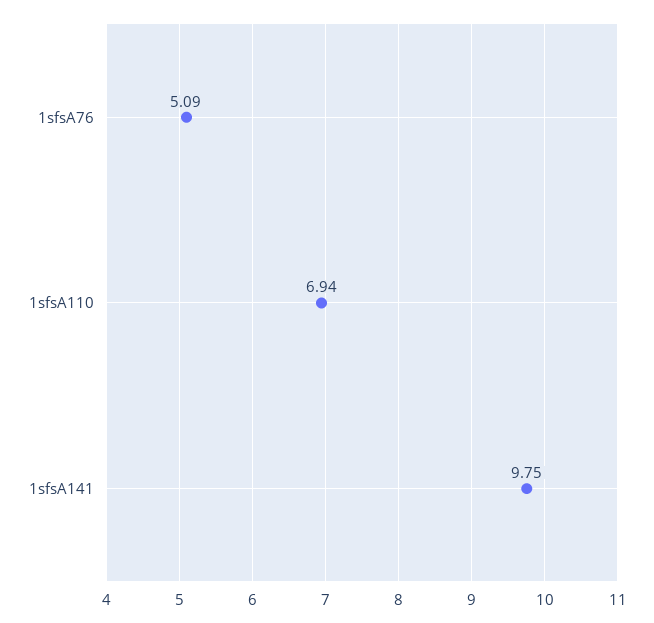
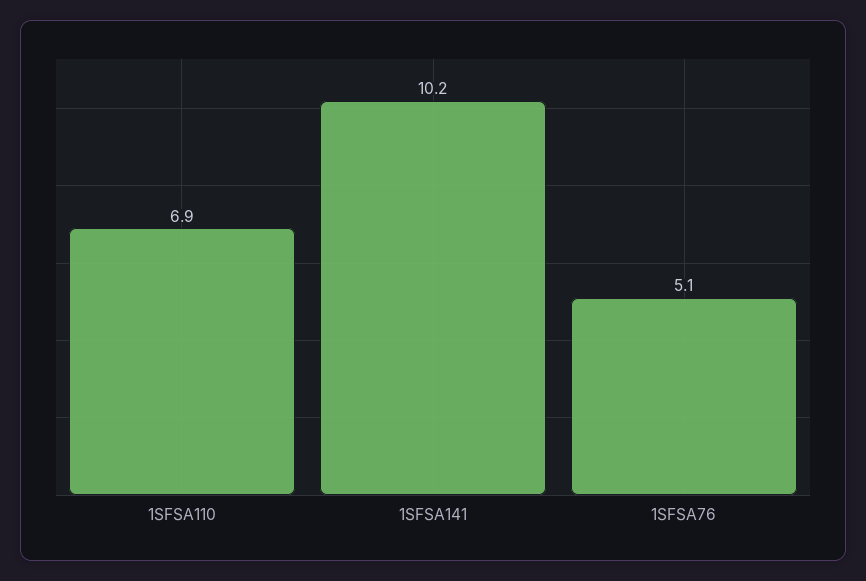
1sfsA141: 9.75 -> 10.2

